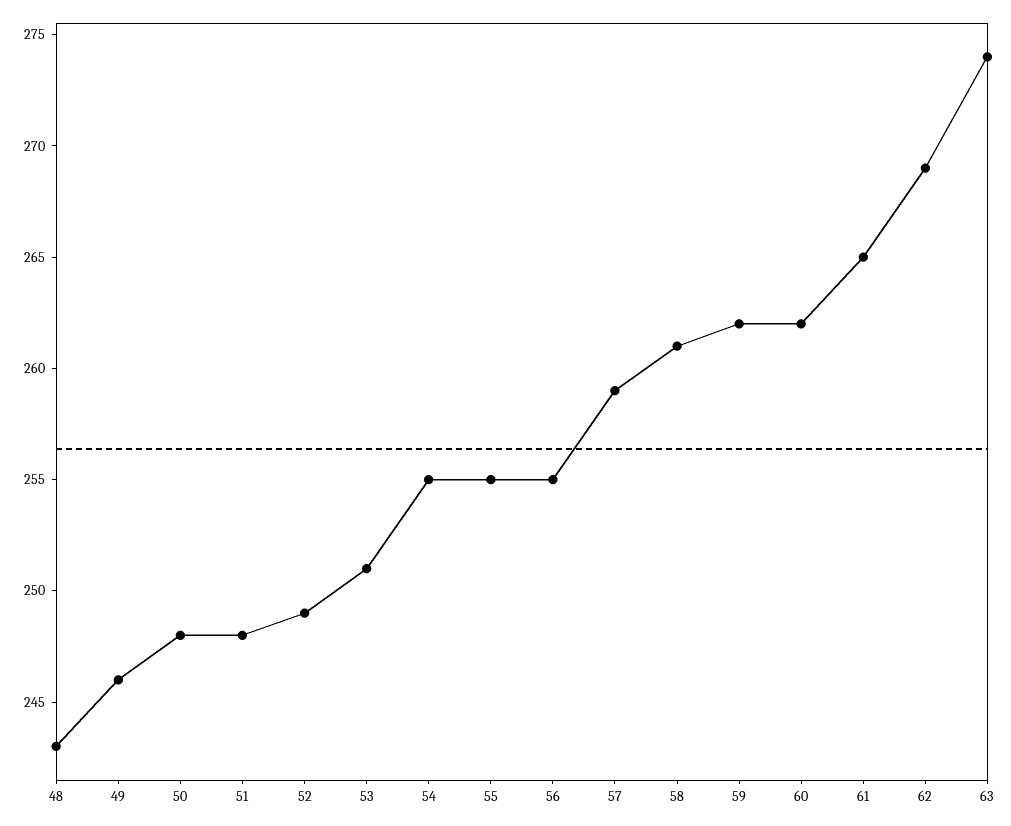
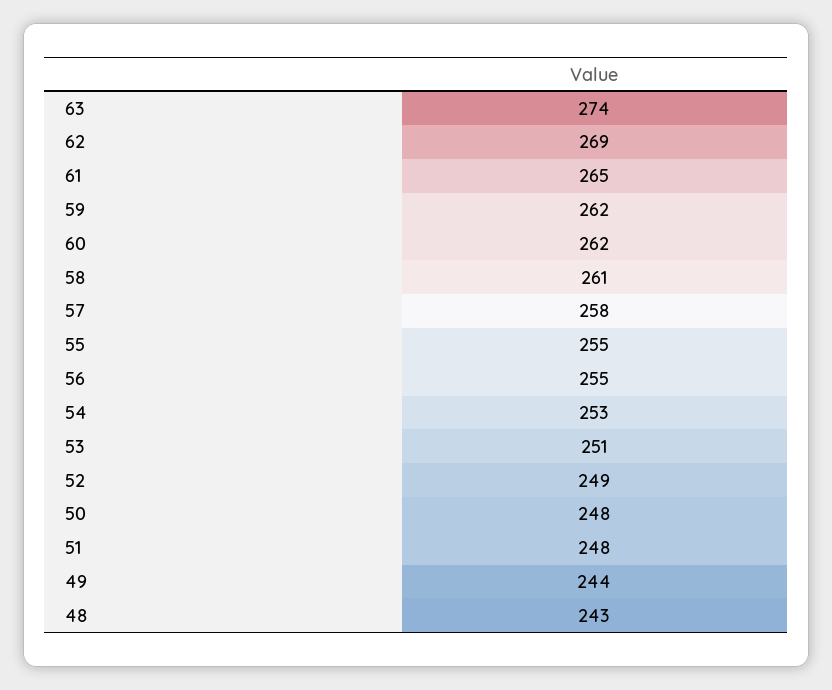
49: 246 -> 244
54: 255 -> 253
57: 259 -> 258

